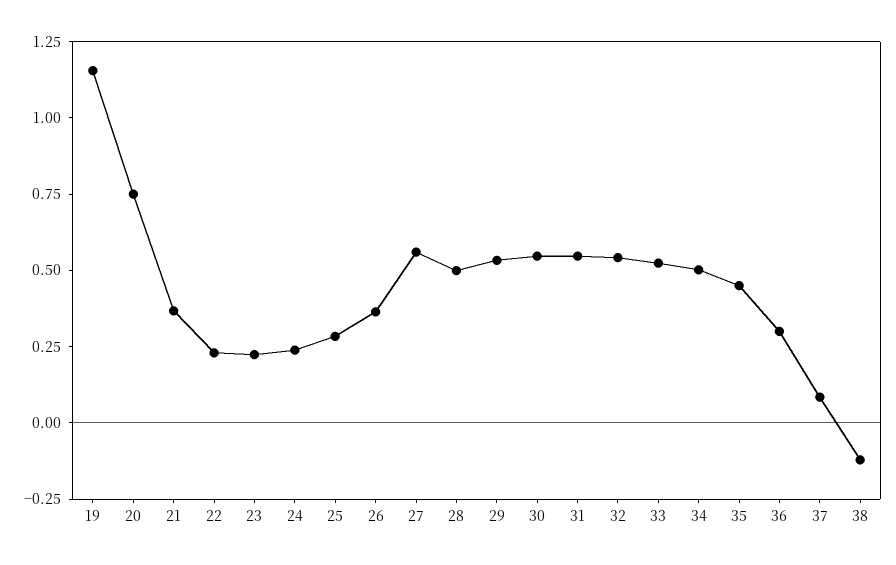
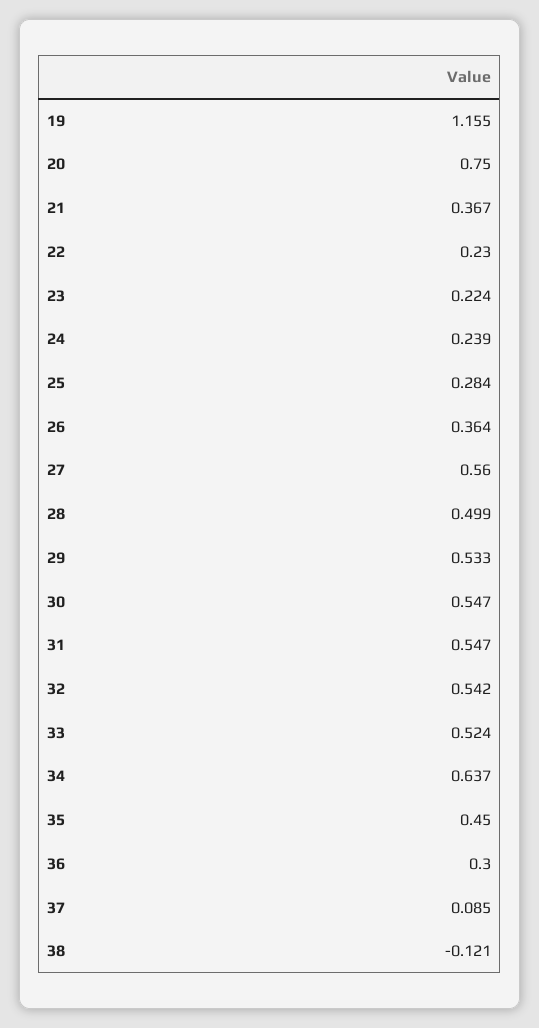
34: 0.5 -> 0.637

